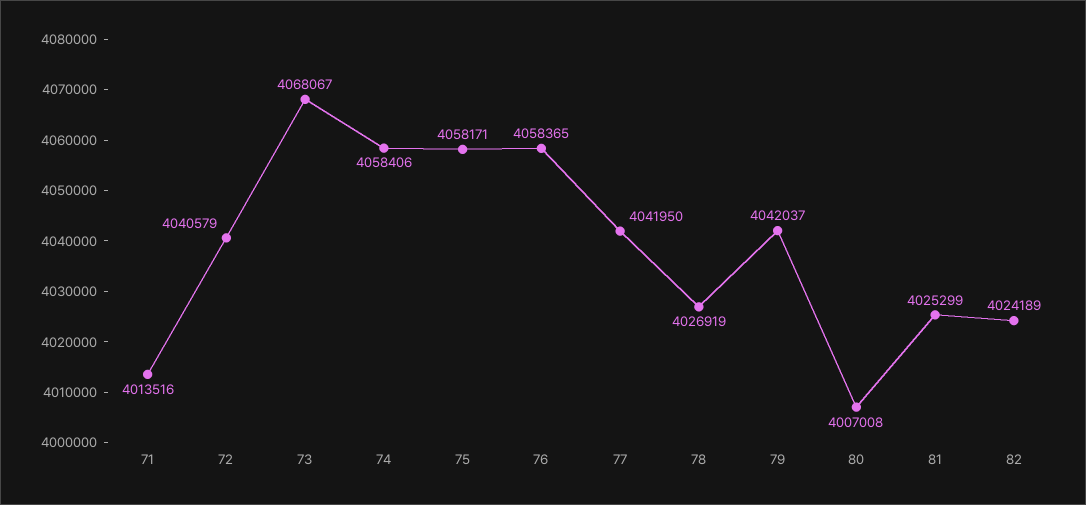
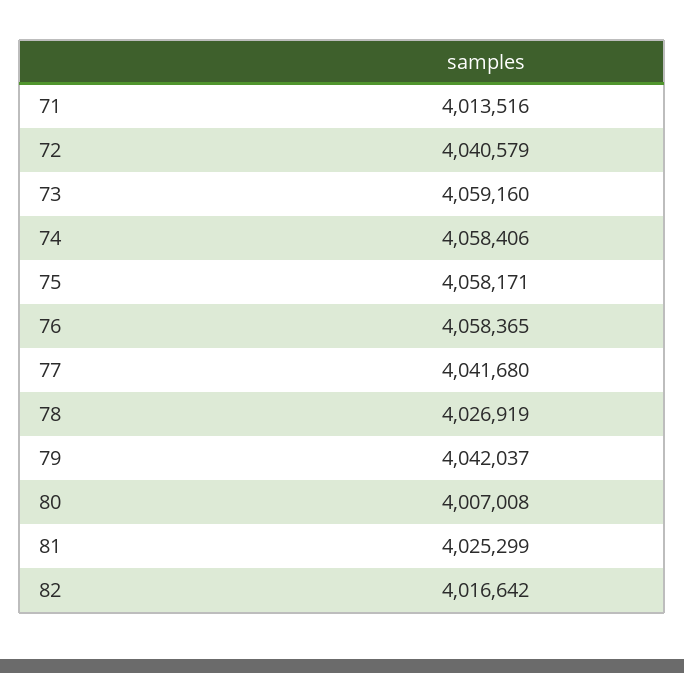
73: 4068067 -> 4059160
77: 4041950 -> 4041680
82: 4024189 -> 4016642

